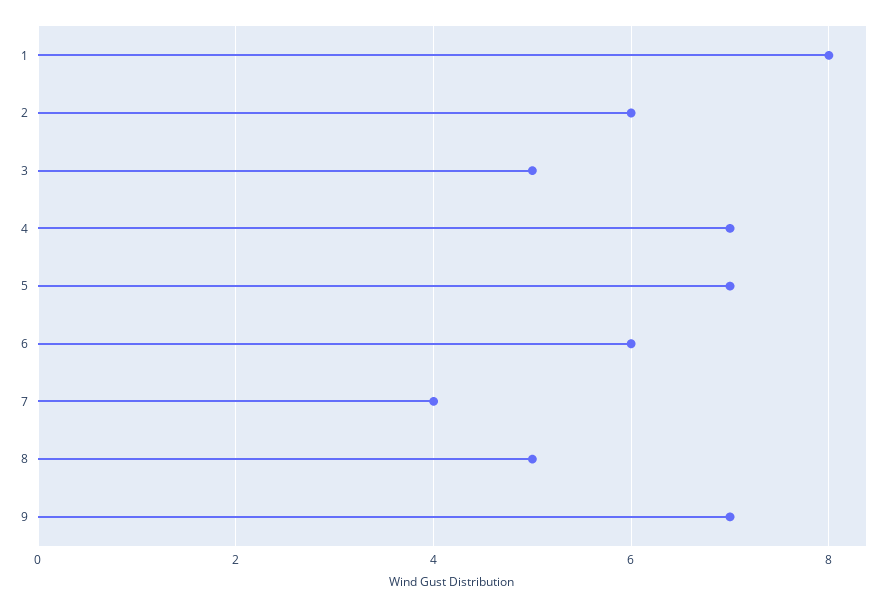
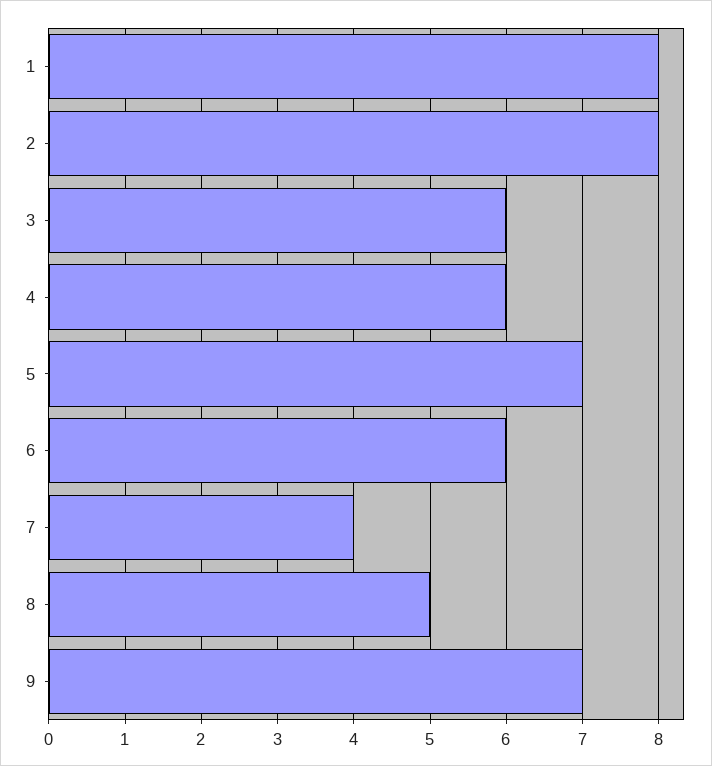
2: 6 -> 8
3: 5 -> 6
4: 7 -> 6

